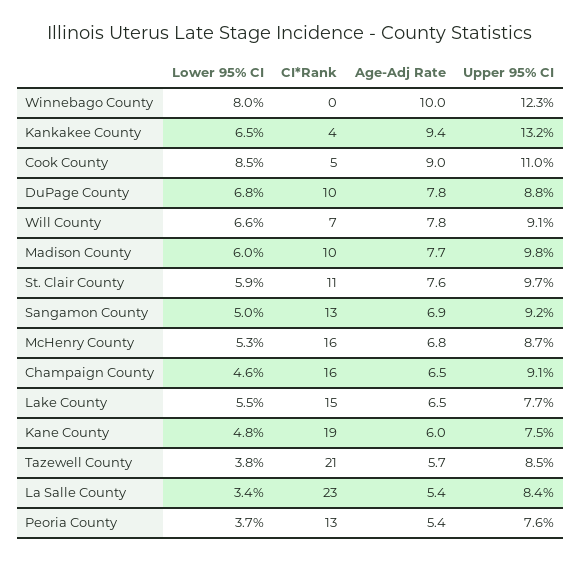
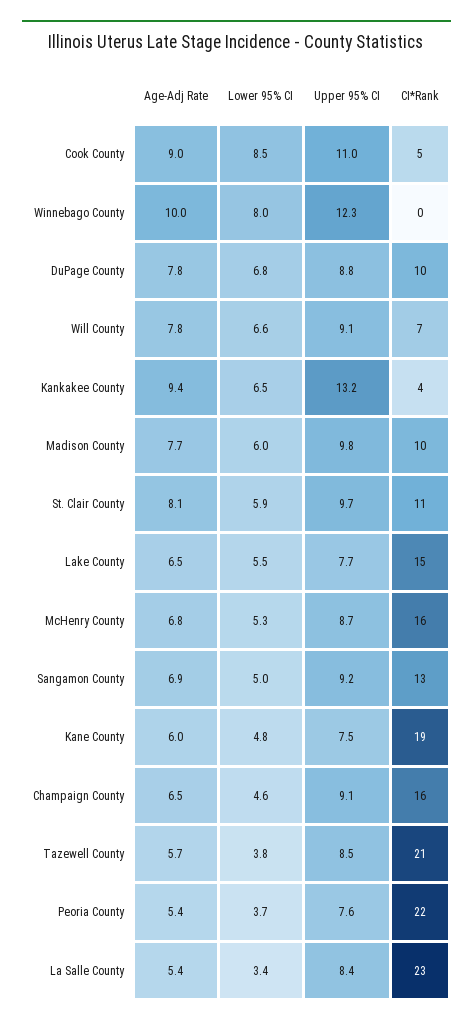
Age-Adj Rate, St. Clair County: 7.6 -> 8.1
CI*Rank, Peoria County: 13 -> 22

